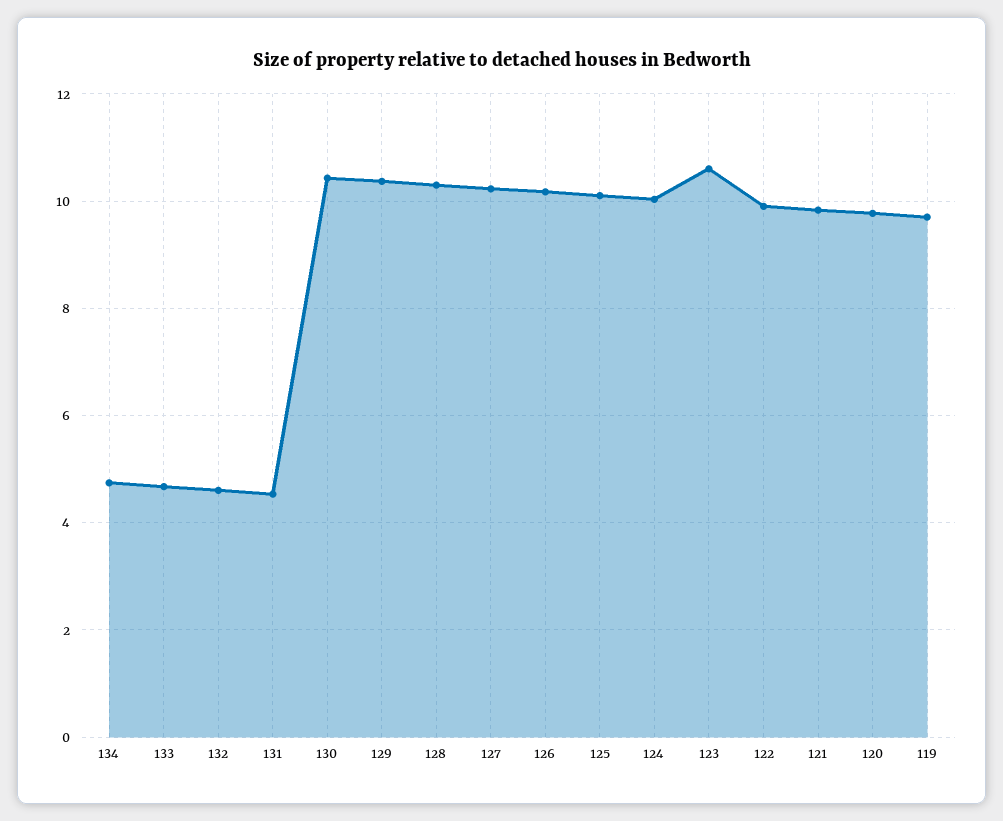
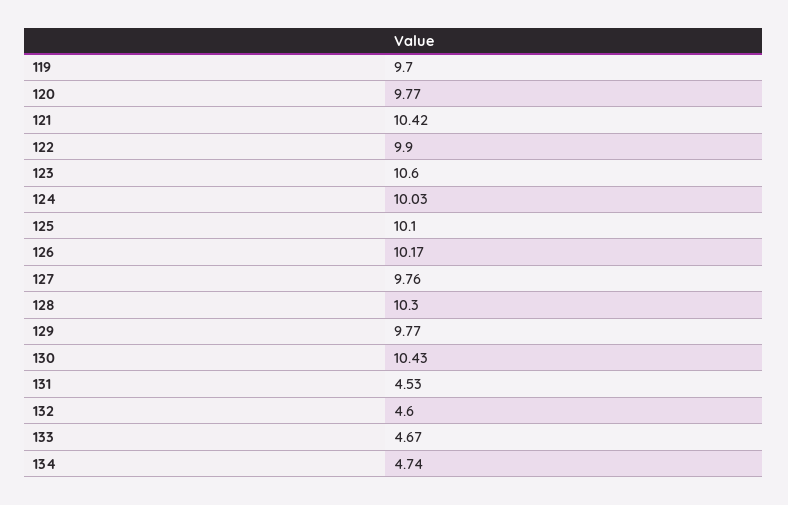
129: 10.4 -> 9.77
127: 10.2 -> 9.76
121: 9.8 -> 10.42

